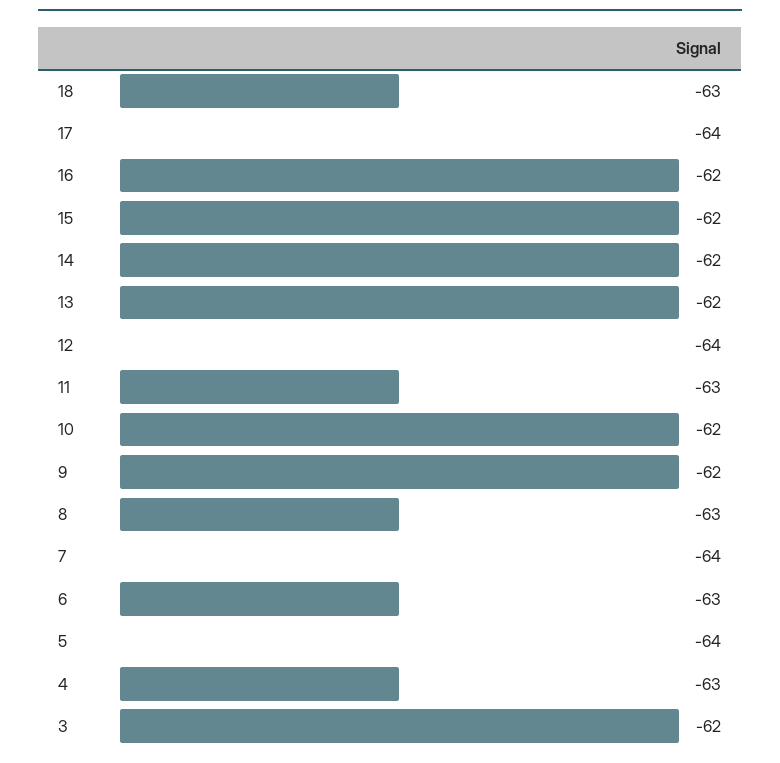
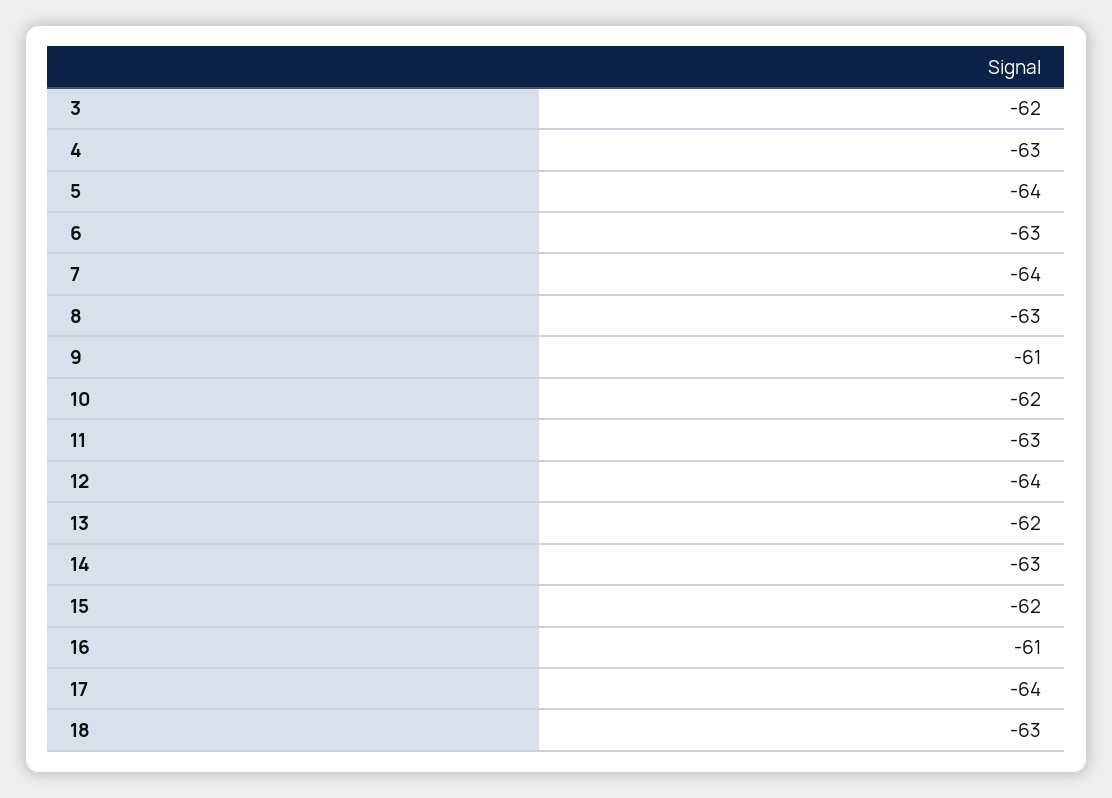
16: -62 -> -61
14: -62 -> -63
9: -62 -> -61

